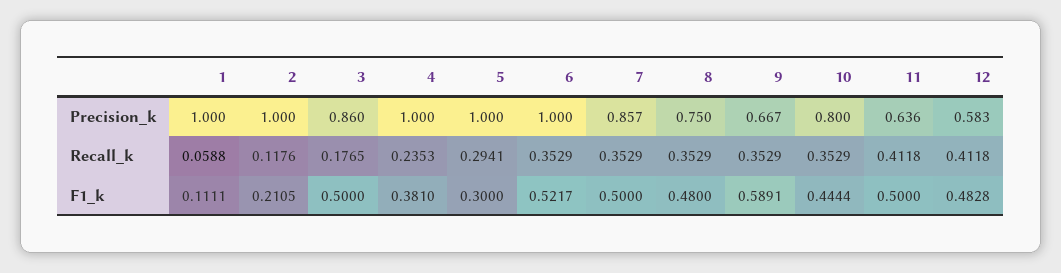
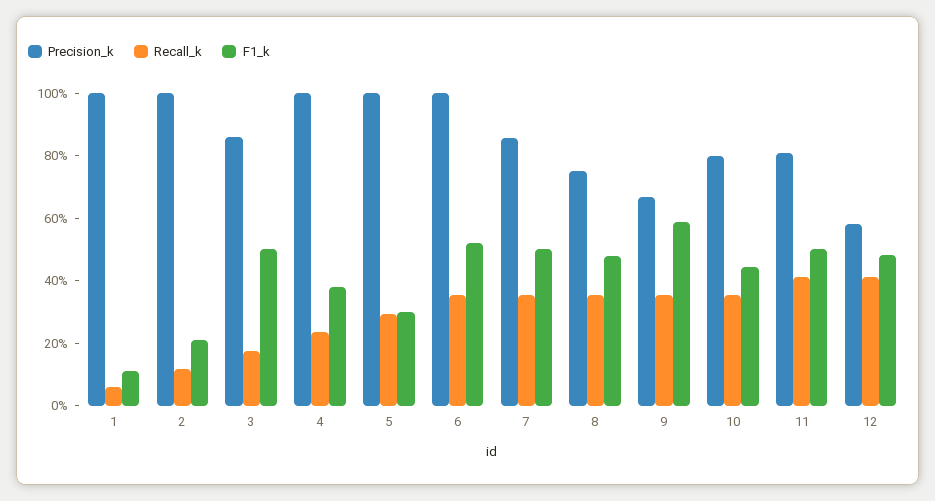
Precision_k, 11: 0.636 -> 0.8

